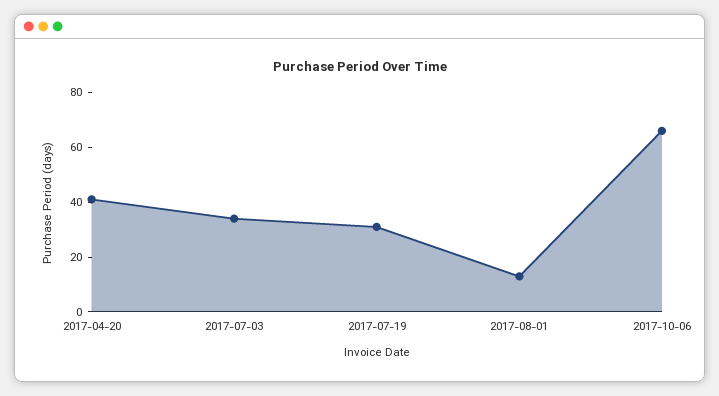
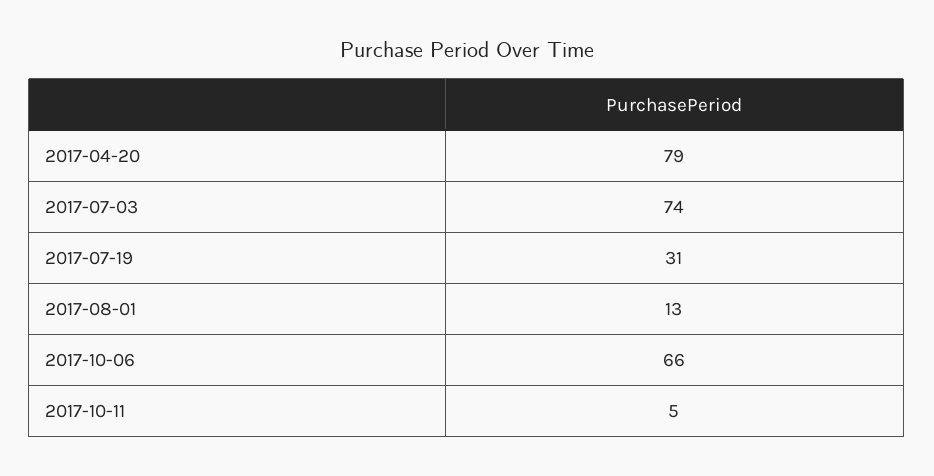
2017-04-20: 40 -> 79
2017-07-03: 35 -> 74
2017-10-11: none -> 5

